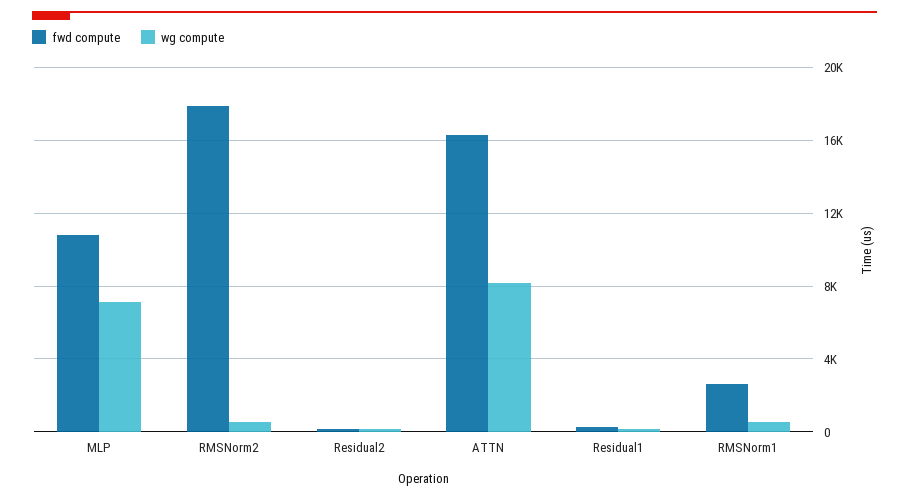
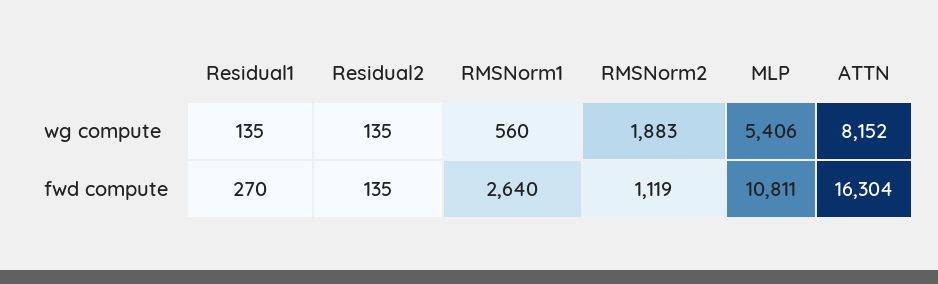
wg compute, MLP: 7000 -> 5406
fwd compute, RMSNorm2: 18000 -> 1119
wg compute, RMSNorm2: 500 -> 1883

